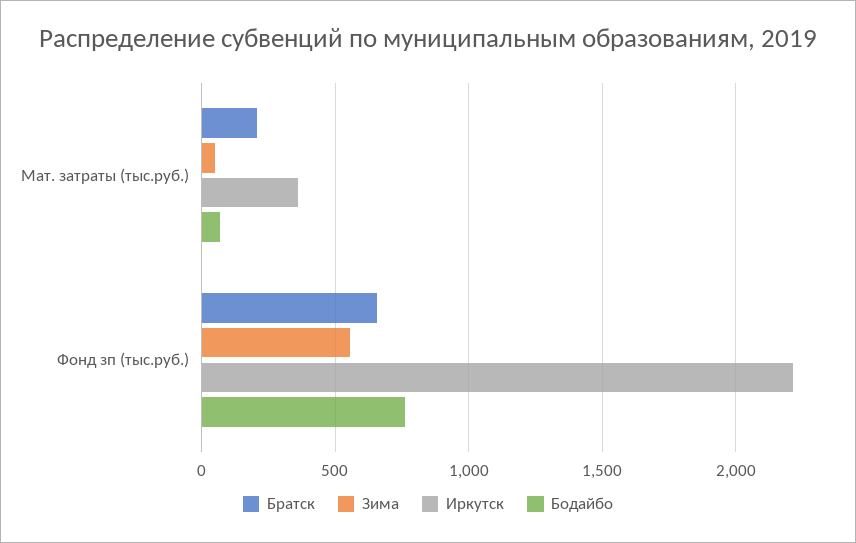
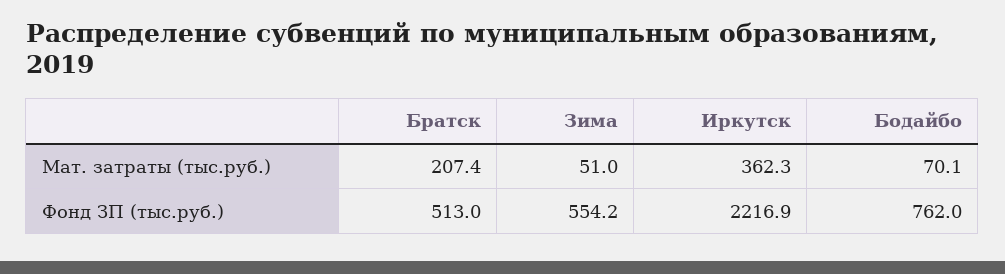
Братск, Фонд зп (тыс.руб.): 650 -> 513

